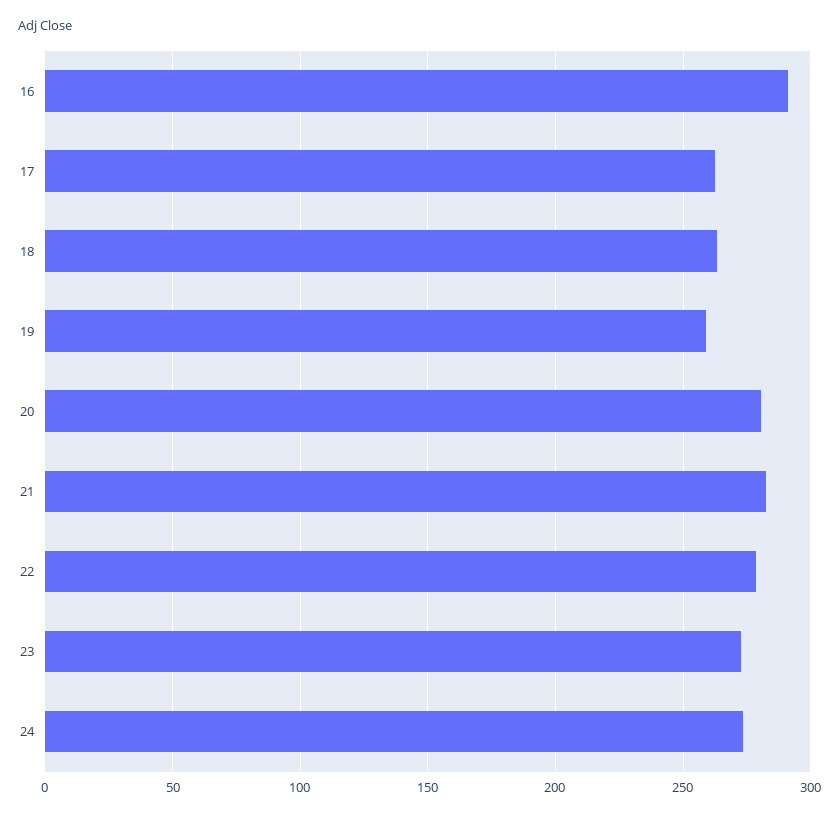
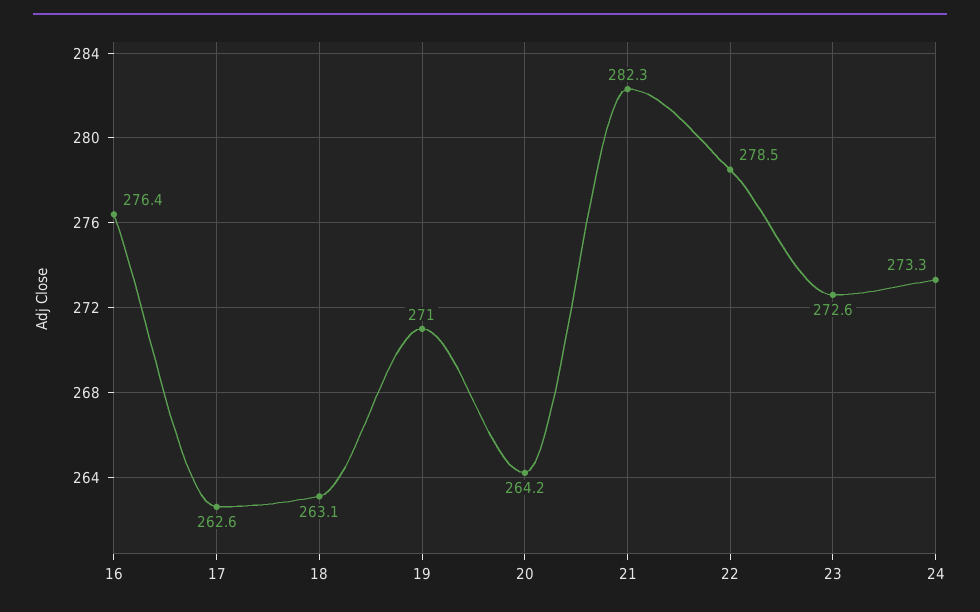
16: 290 -> 276.4
19: 260 -> 271
20: 280 -> 264.2

